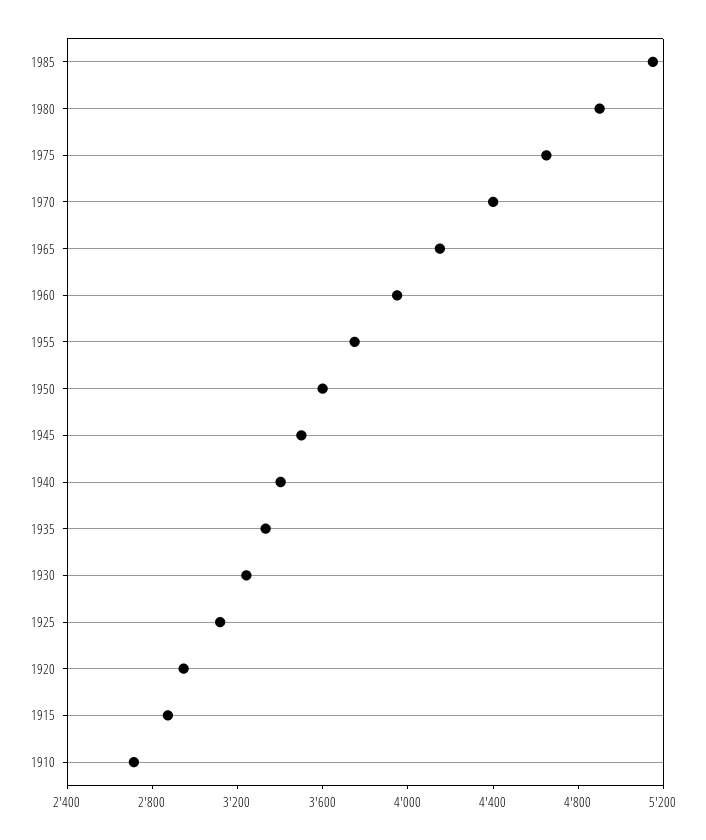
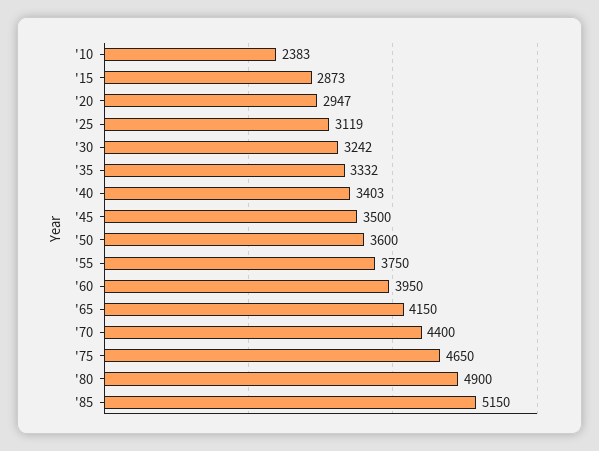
1910: 2700 -> 2383

